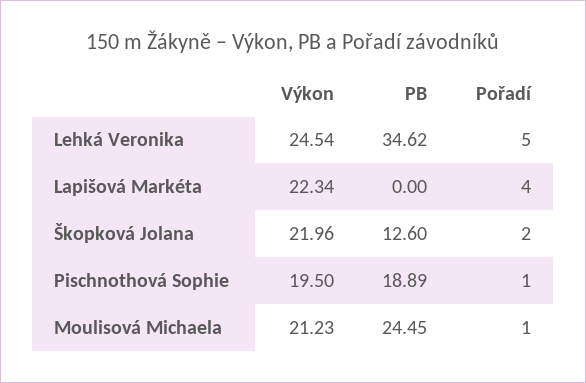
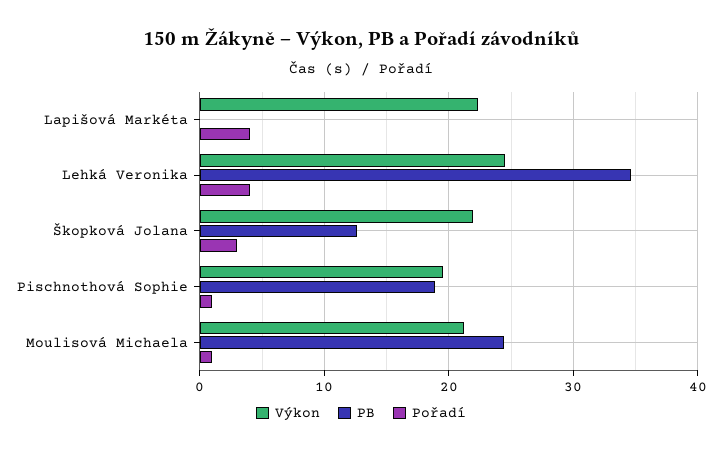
Pořadí, Lehká Veronika: 5 -> 4
Pořadí, Škopková Jolana: 2 -> 3

